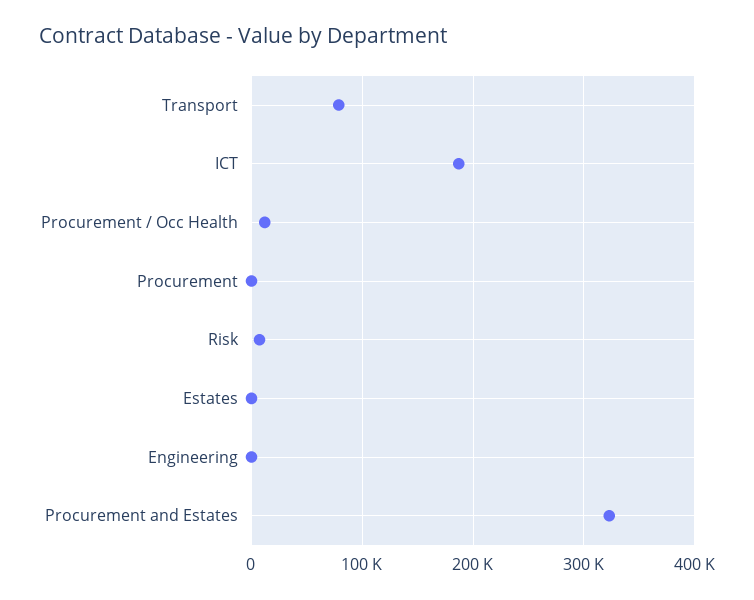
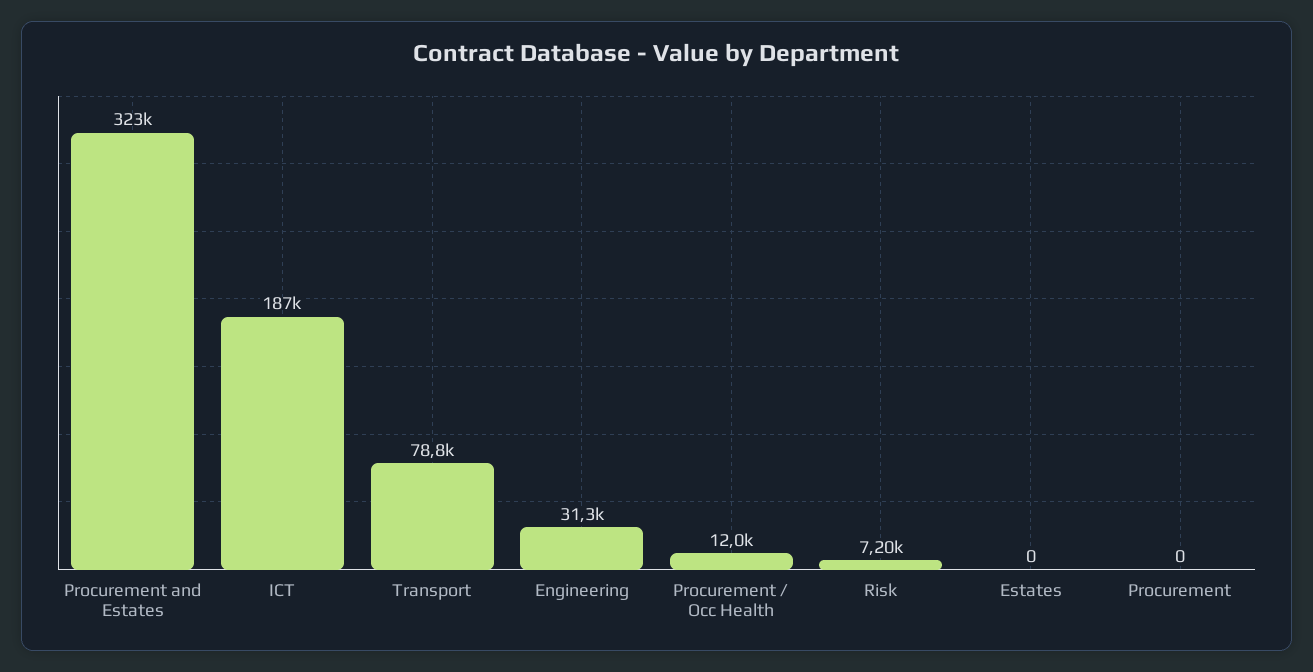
Engineering: 0 -> 31300

